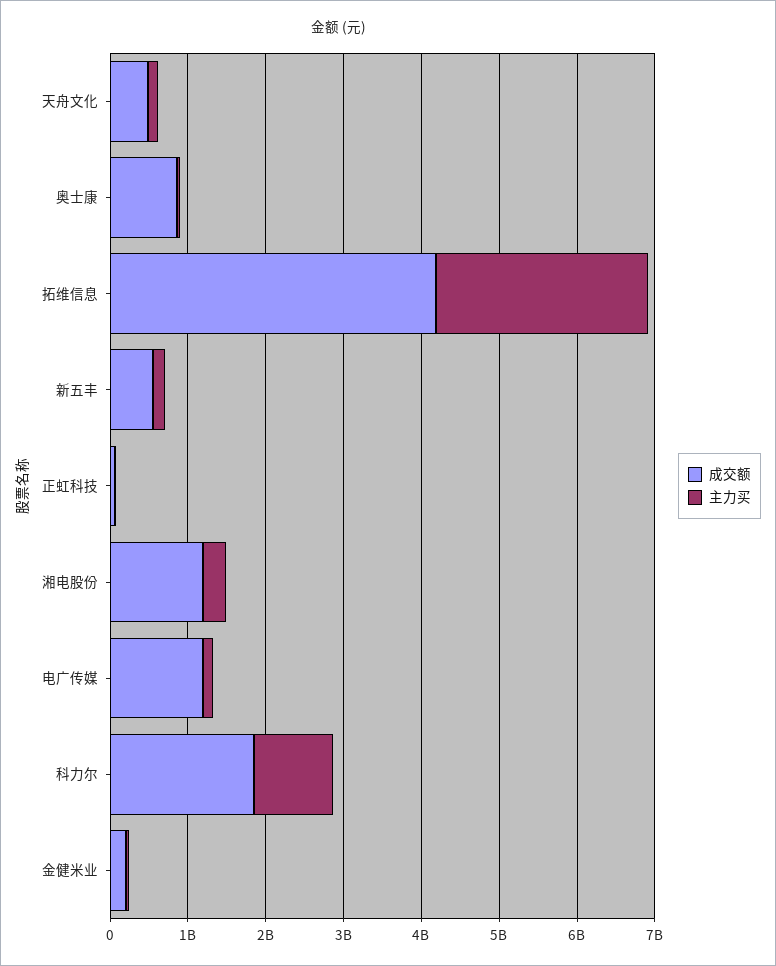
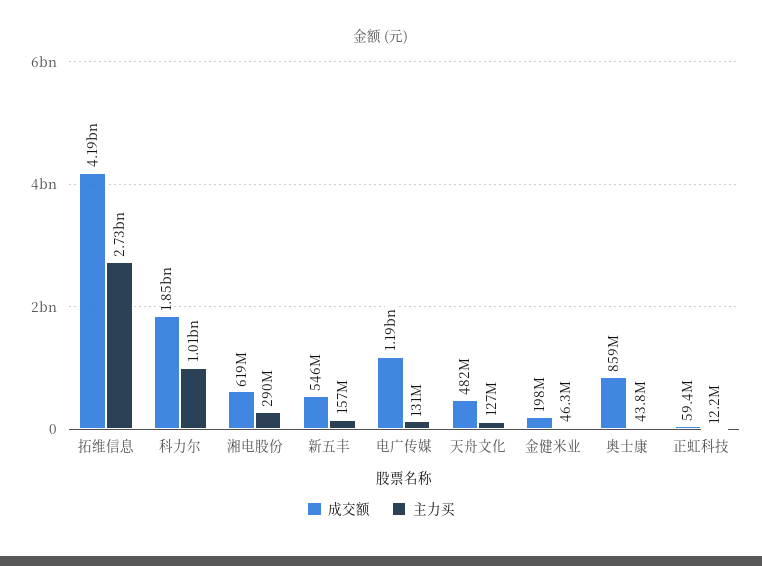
成交额, 湘电股份: 1200000000 -> 619000000

